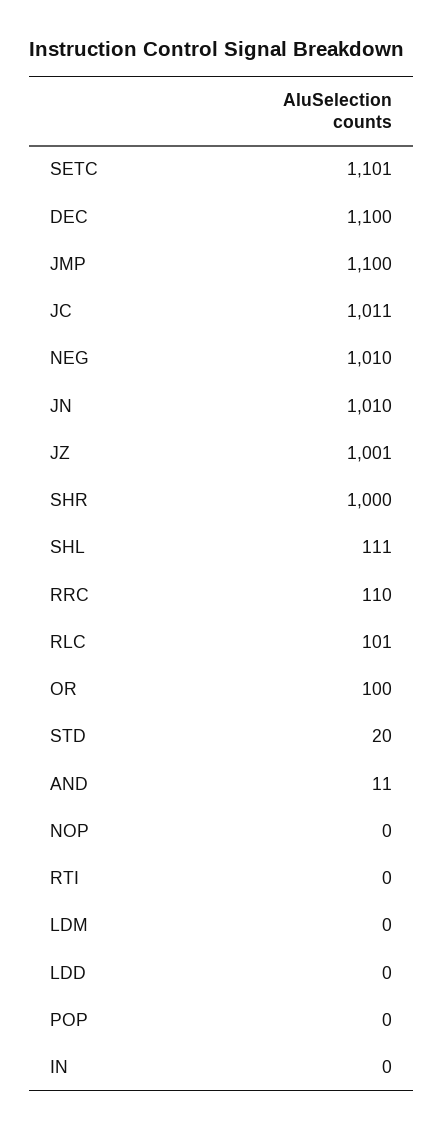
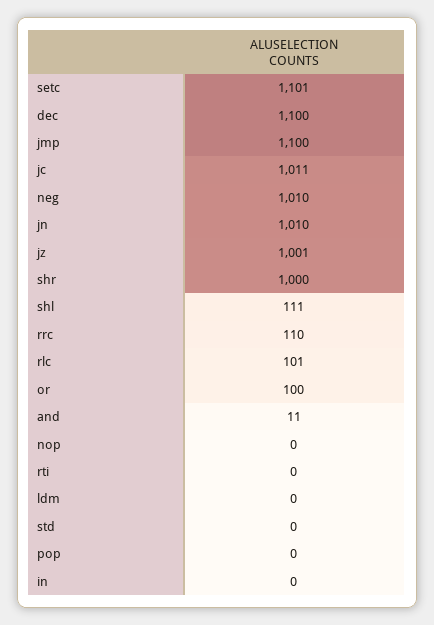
STD: 20 -> 0
LDD: 0 -> none

